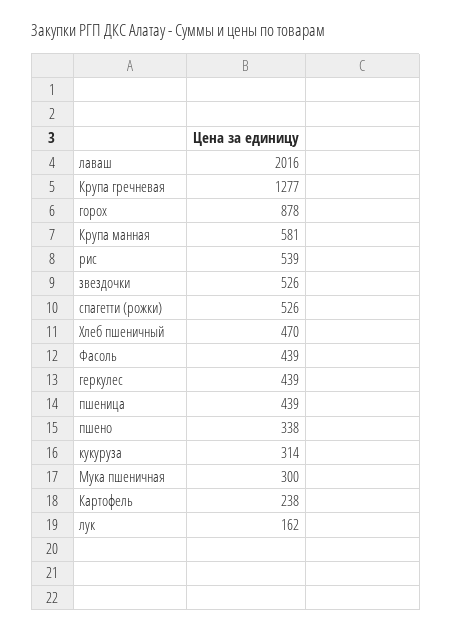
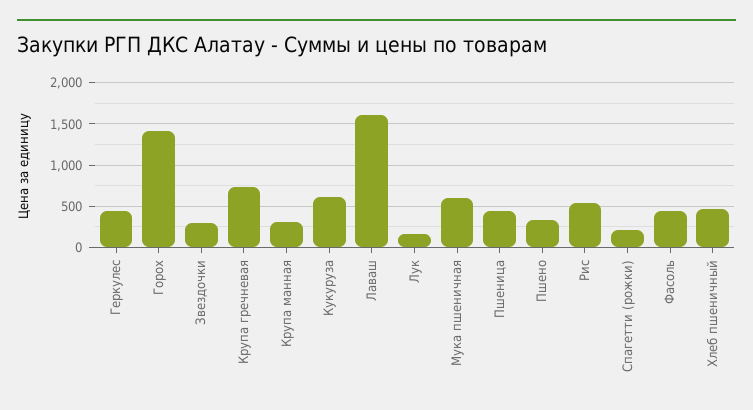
лаваш: 2016 -> 1600
Крупа гречневая: 1277 -> 700
горох: 878 -> 1400
Крупа манная: 581 -> 300
звездочки: 526 -> 300
спагетти (рожки): 526 -> 200
кукуруза: 314 -> 600
Мука пшеничная: 300 -> 600
Картофель: 238 -> none

